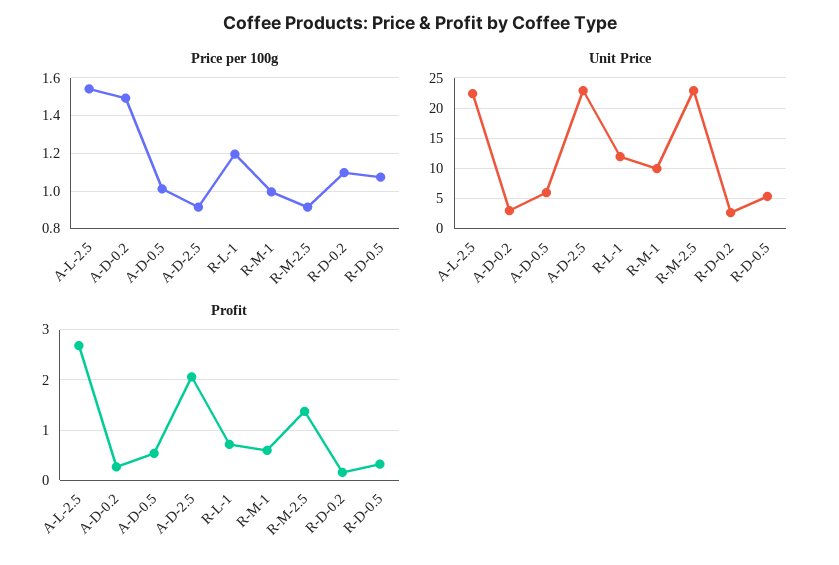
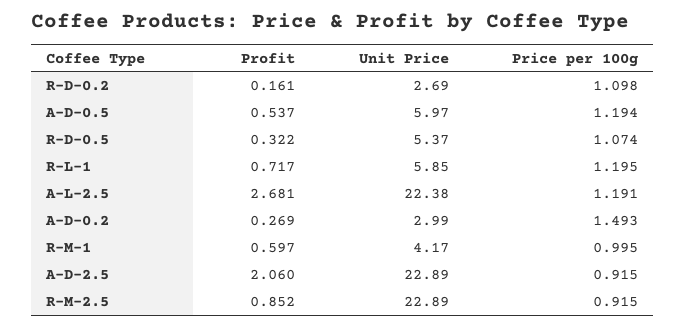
Price per 100g, A-L-2.5: 1.55 -> 1.191
Price per 100g, A-D-0.5: 1 -> 1.194
Unit Price, R-L-1: 12 -> 5.85
Unit Price, R-M-1: 10 -> 4.17
Profit, R-M-2.5: 1.4 -> 0.852

